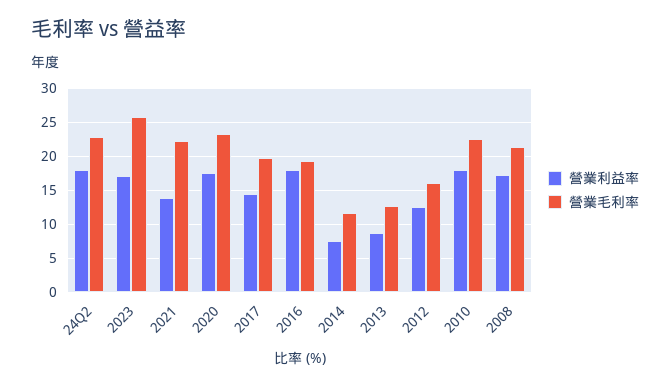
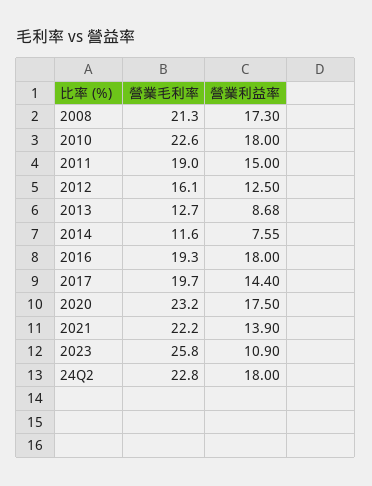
營業利益率, 2023: 17 -> 10.9
營業毛利率, 2011: none -> 19
營業利益率, 2011: none -> 15

